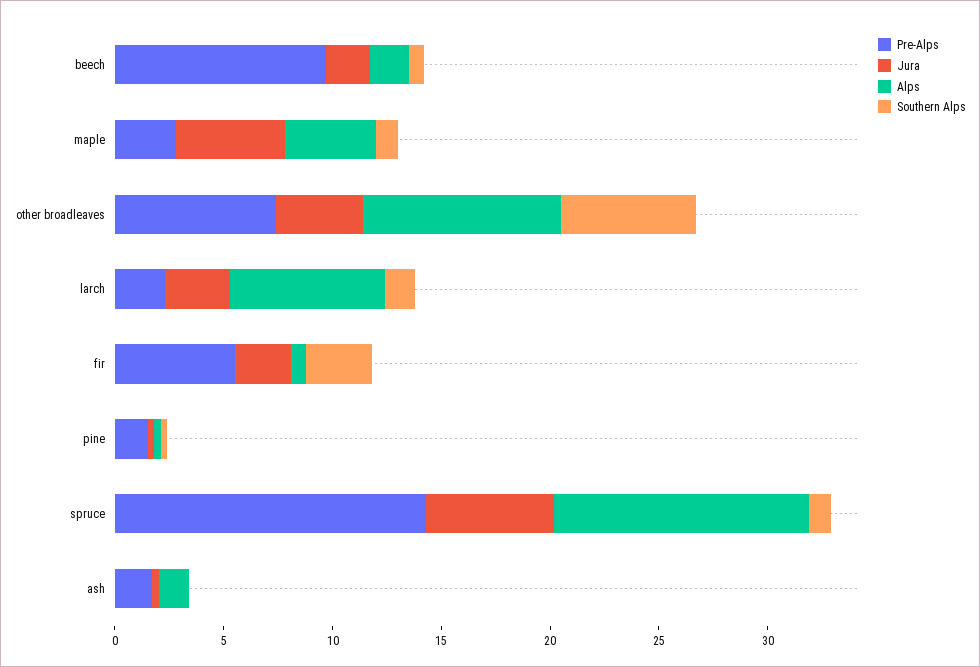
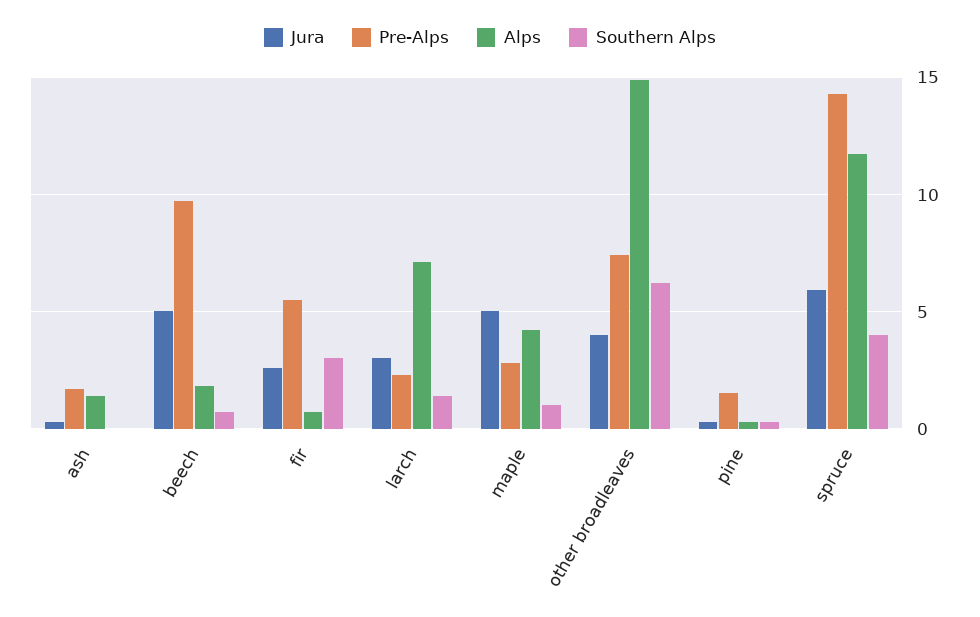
Jura, beech: 2 -> 5
Alps, other broadleaves: 9 -> 15
Southern Alps, spruce: 1 -> 4

